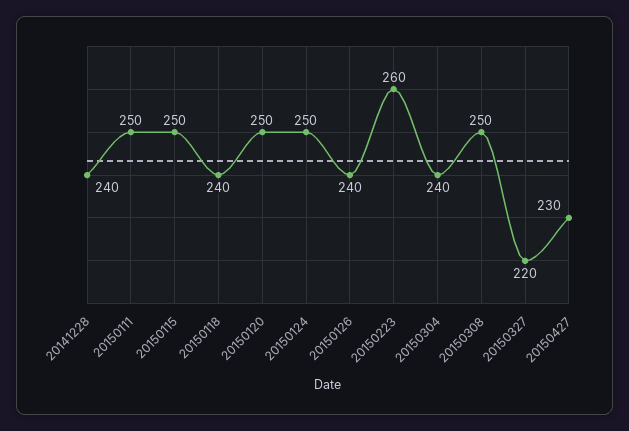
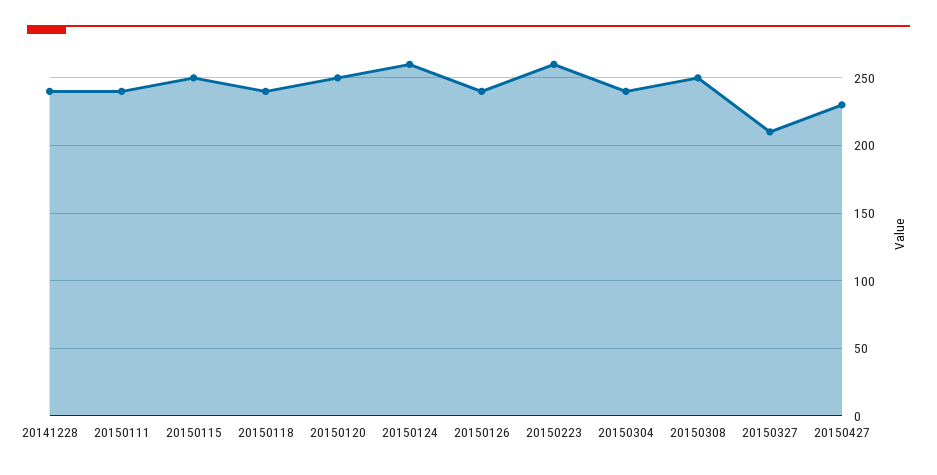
20150111: 250 -> 240
20150124: 250 -> 260
20150327: 220 -> 210

